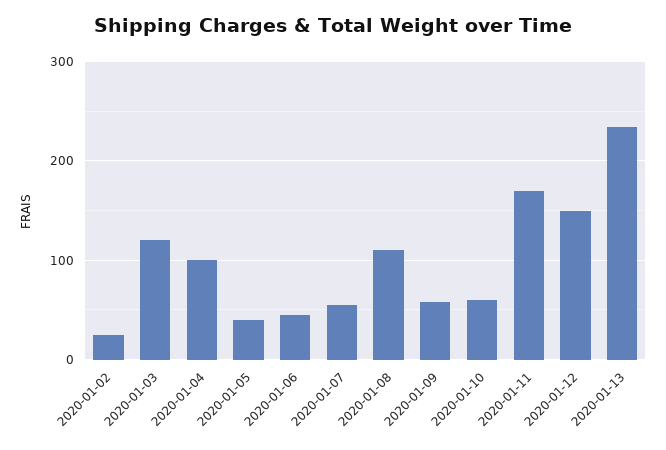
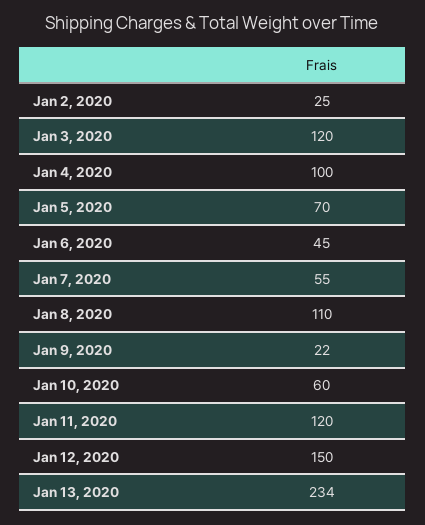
2020-01-05: 40 -> 70
2020-01-09: 60 -> 22
2020-01-11: 170 -> 120

